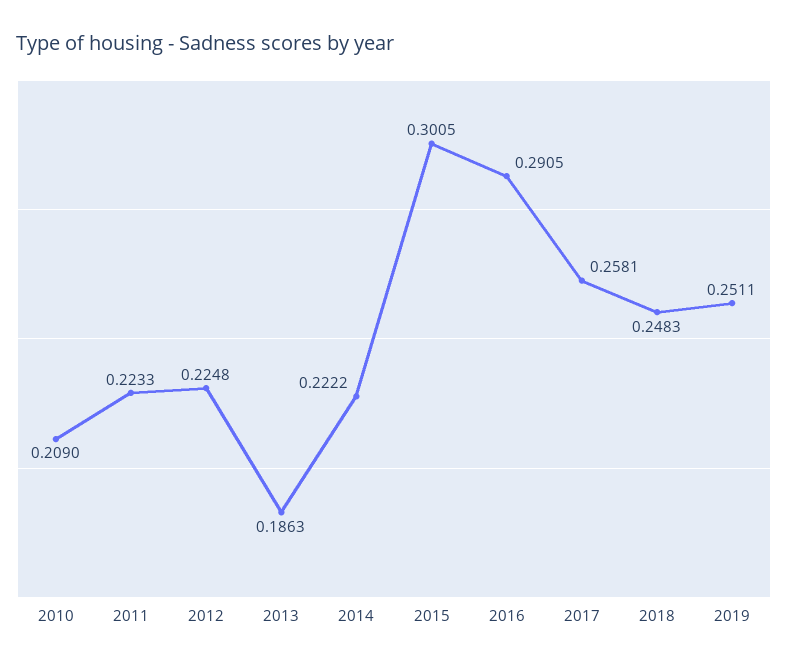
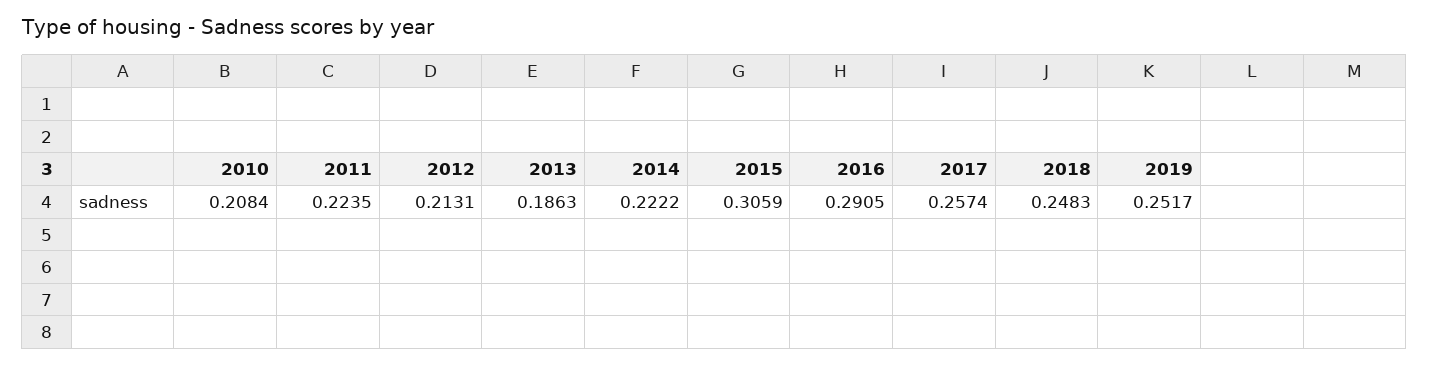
2010: 0.209 -> 0.2084
2011: 0.2233 -> 0.2235
2012: 0.2248 -> 0.2131
2015: 0.3005 -> 0.3059
2017: 0.2581 -> 0.2574
2019: 0.2511 -> 0.2517

